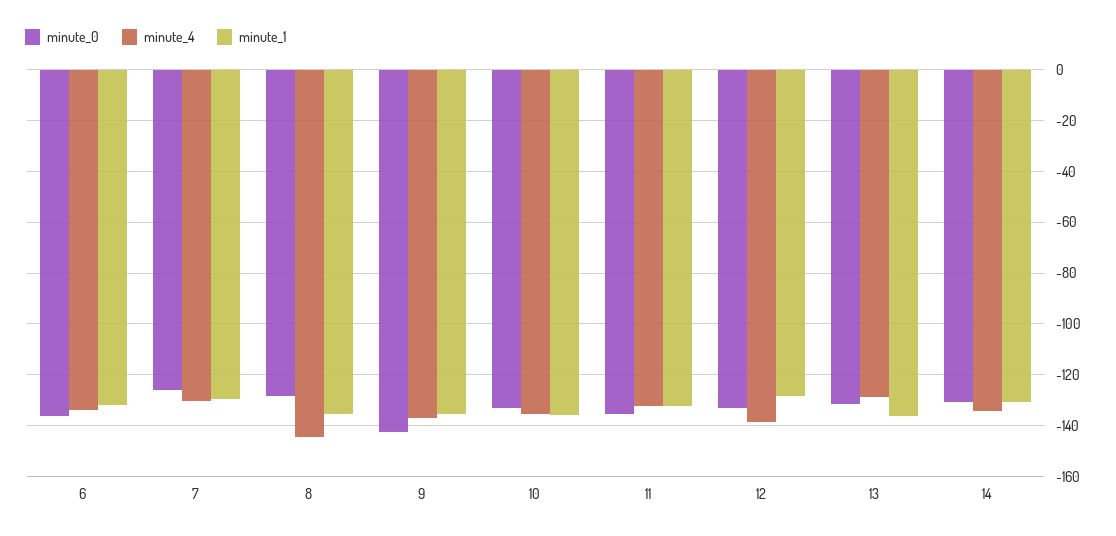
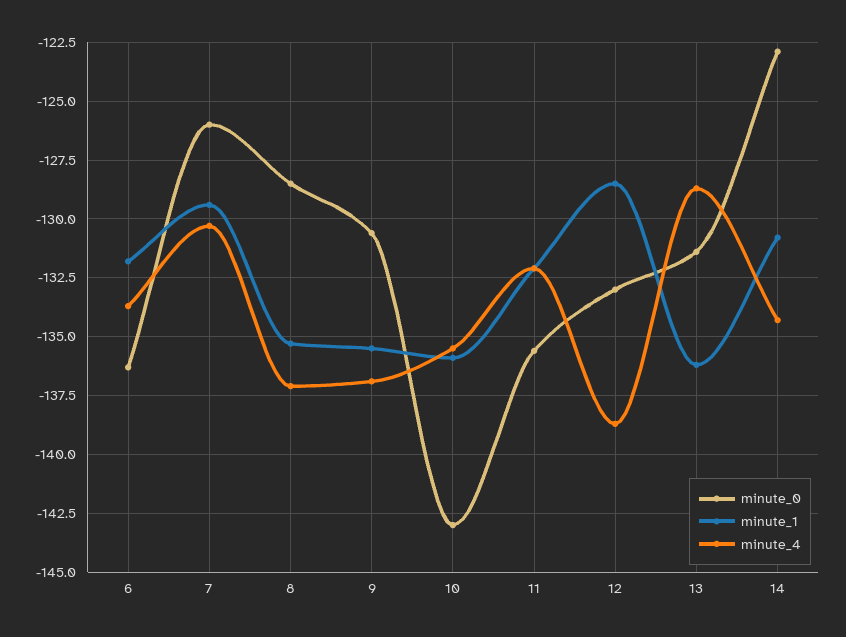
minute_4, 8: -145 -> -137
minute_0, 9: -142.5 -> -130.5
minute_0, 10: -132.5 -> -143
minute_0, 14: -130 -> -123

